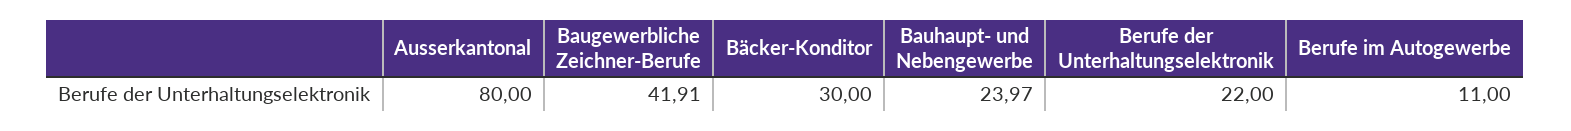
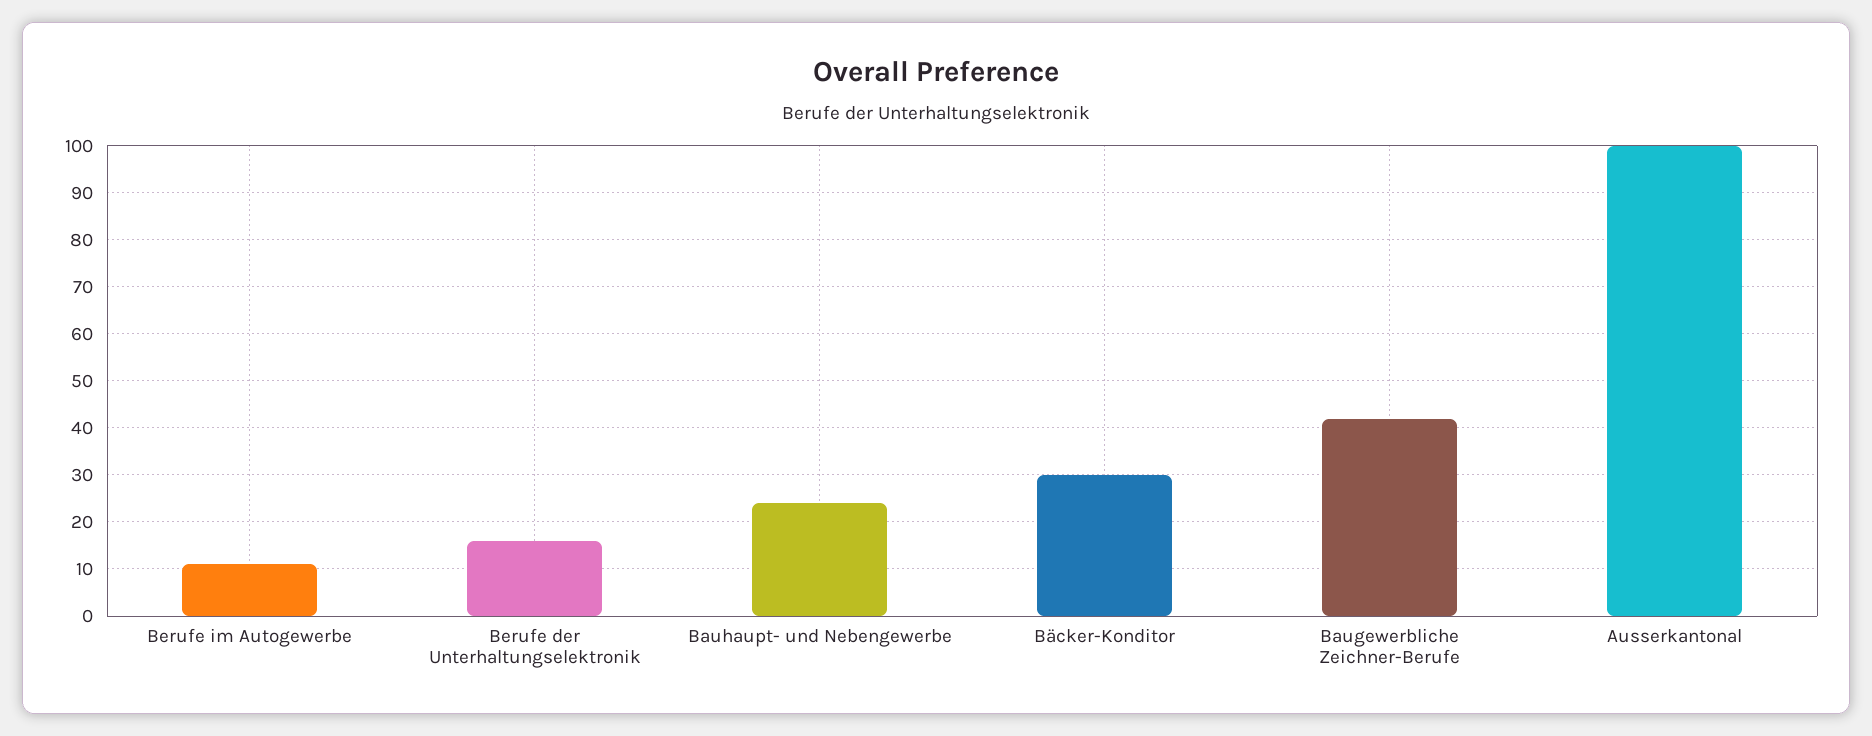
Ausserkantonal: 80 -> 100
Berufe der Unterhaltungselektronik: 22 -> 16

